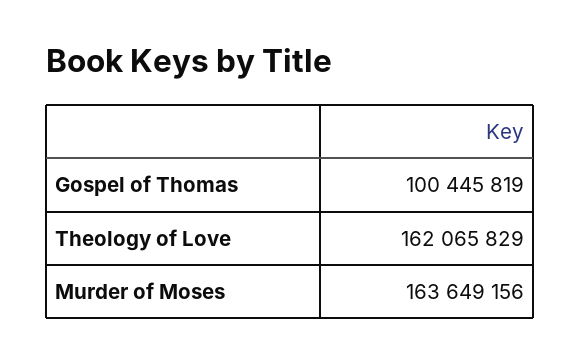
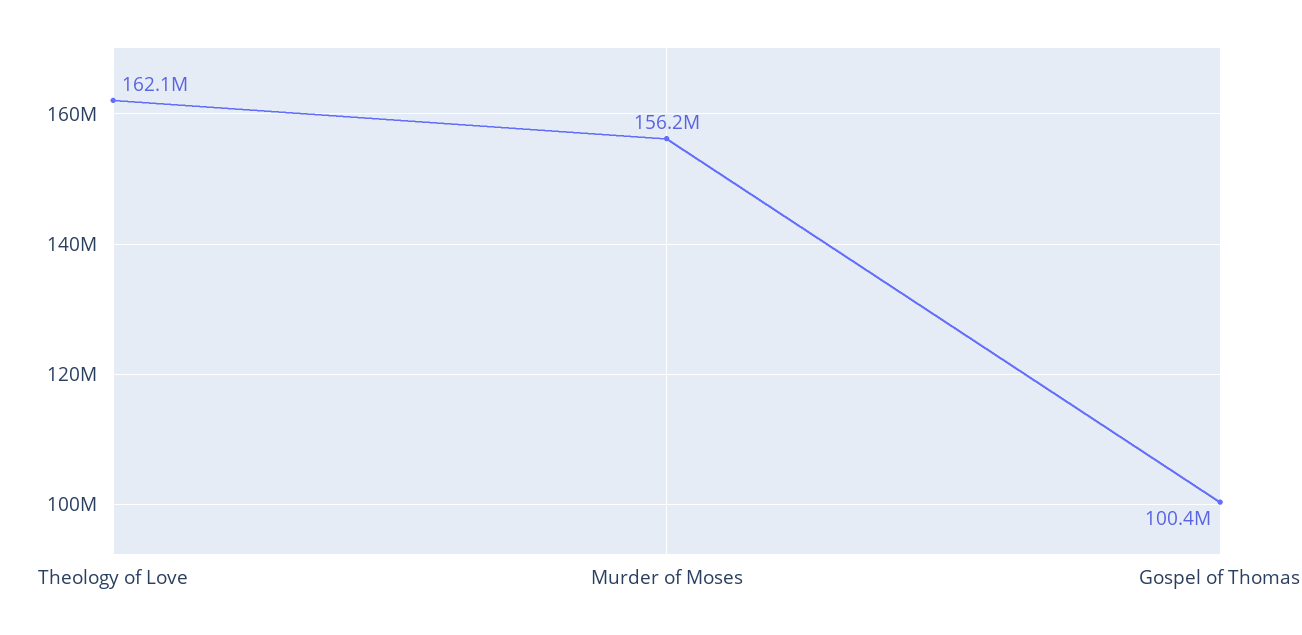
Murder of Moses: 163649156 -> 156200000

